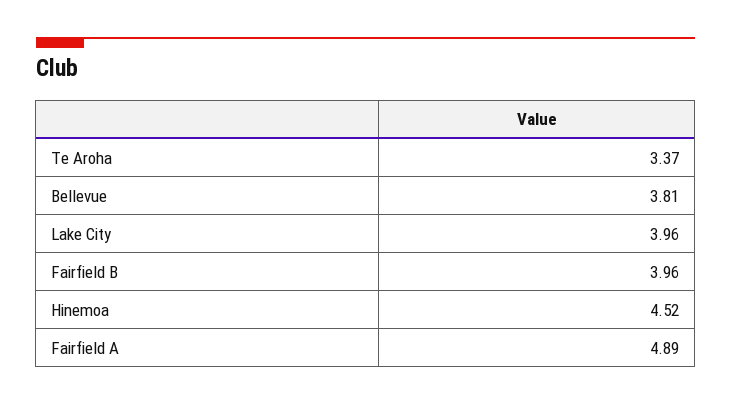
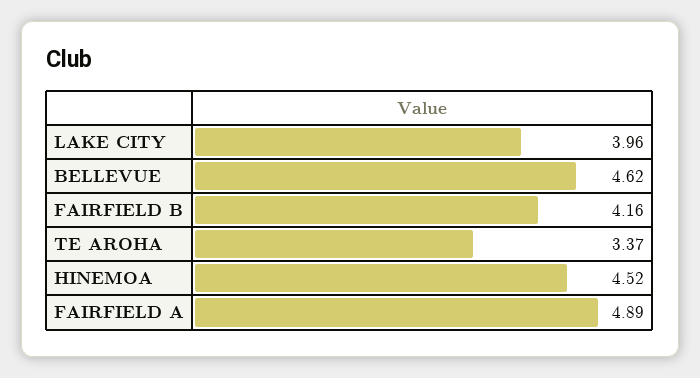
Bellevue: 3.81 -> 4.62
Fairfield B: 3.96 -> 4.16

